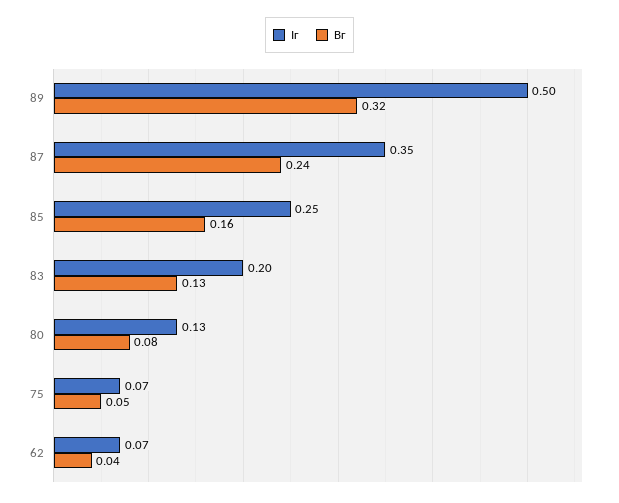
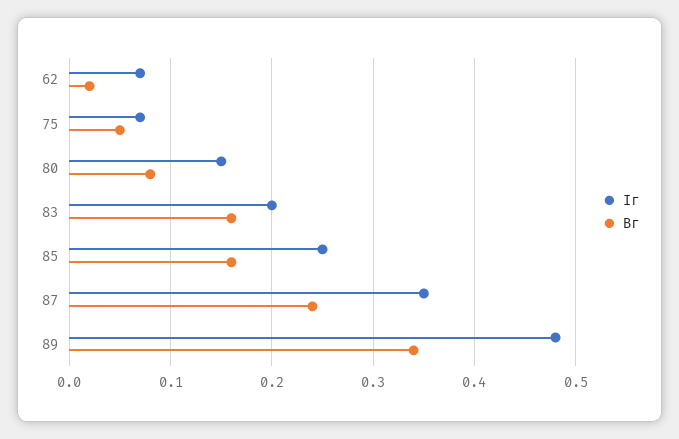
Iг, 89: 0.5 -> 0.48
Bг, 89: 0.32 -> 0.34
Bг, 83: 0.13 -> 0.16
Iг, 80: 0.13 -> 0.15
Bг, 62: 0.04 -> 0.02

